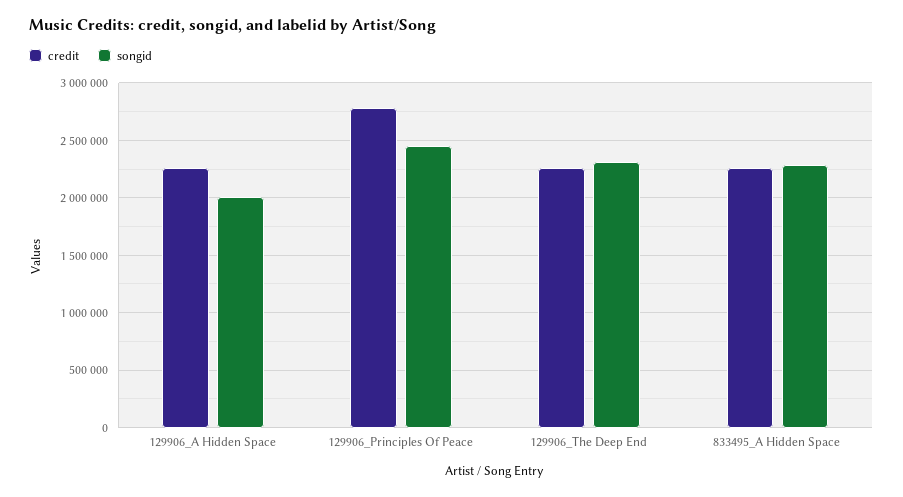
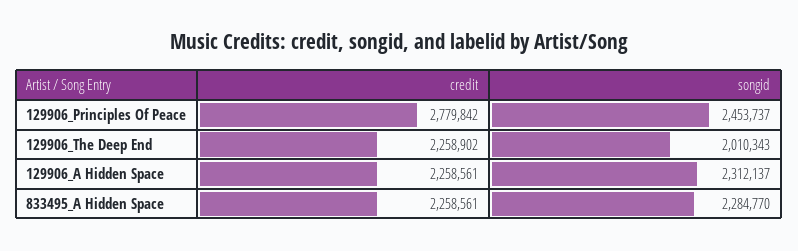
songid, 129906_A Hidden Space: 2000000 -> 2312137
songid, 129906_The Deep End: 2300000 -> 2010343

